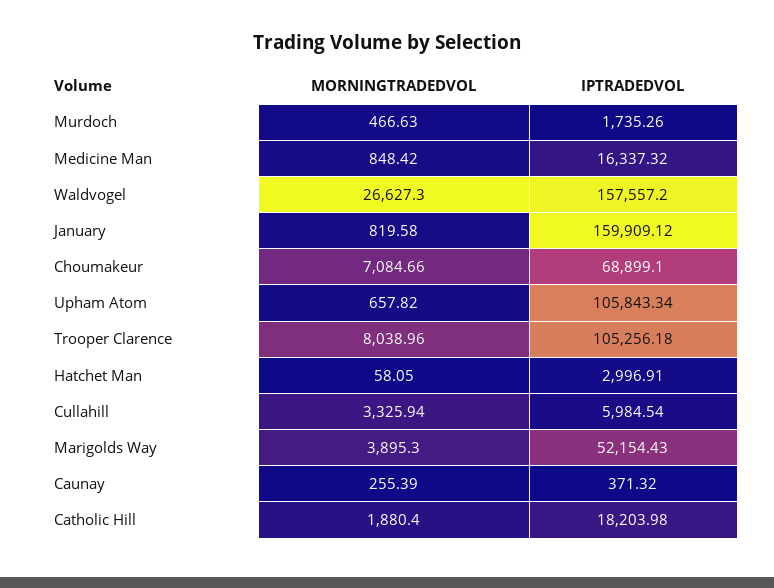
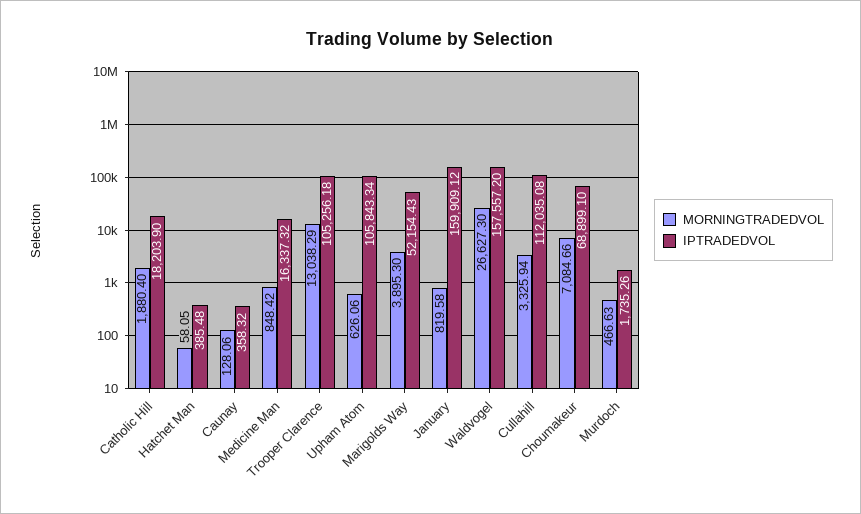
MORNINGTRADEDVOL, Upham Atom: 657.82 -> 626.06
MORNINGTRADEDVOL, Trooper Clarence: 8038.96 -> 13038.29
IPTRADEDVOL, Hatchet Man: 2996.91 -> 385.48
IPTRADEDVOL, Cullahill: 5984.54 -> 112035.08
MORNINGTRADEDVOL, Caunay: 255.39 -> 128.06
IPTRADEDVOL, Caunay: 371.32 -> 358.32
IPTRADEDVOL, Catholic Hill: 18203.98 -> 18203.9

